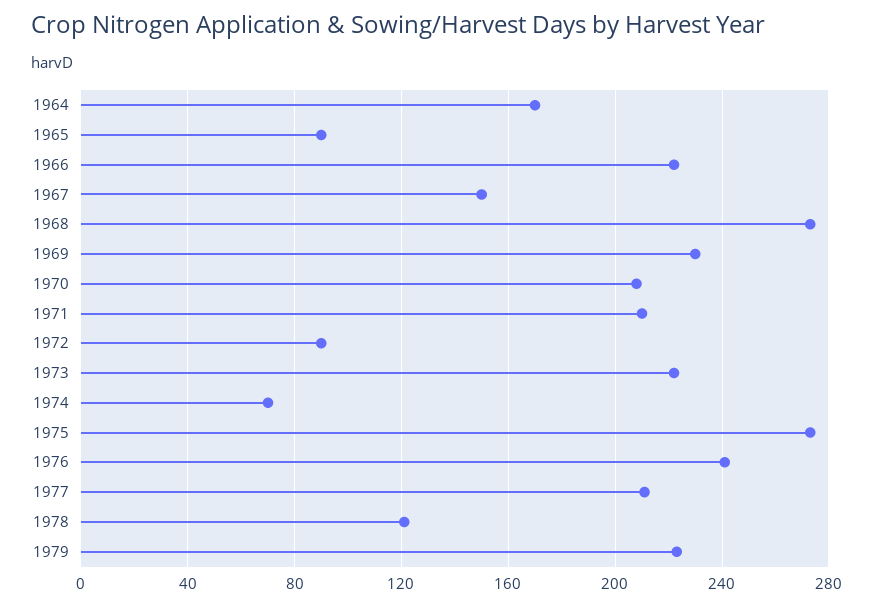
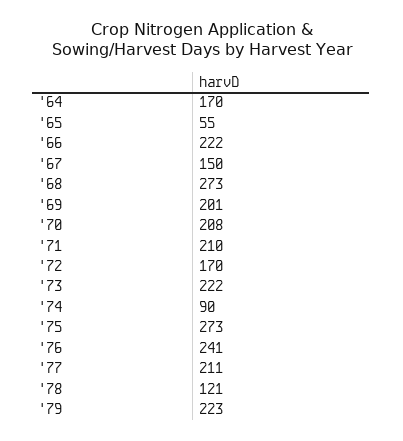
1965: 90 -> 55
1969: 230 -> 201
1972: 90 -> 170
1974: 70 -> 90

